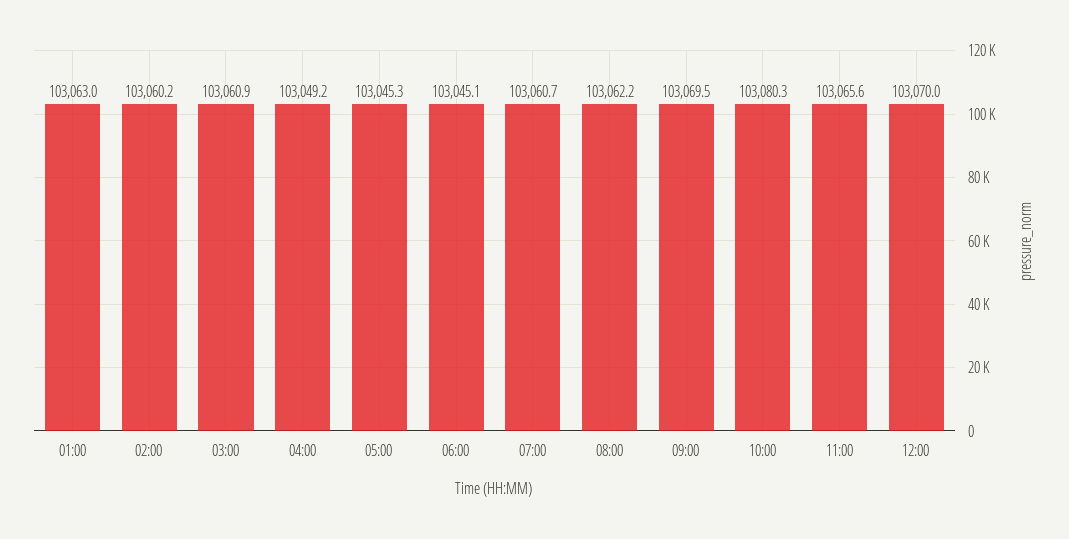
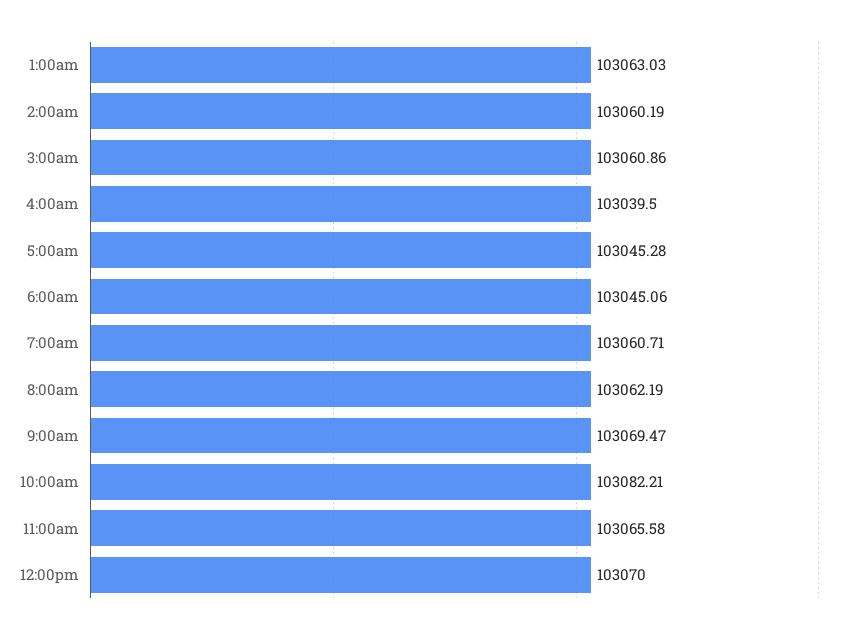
04:00: 103049.2 -> 103039.5
10:00: 103080.3 -> 103082.21

